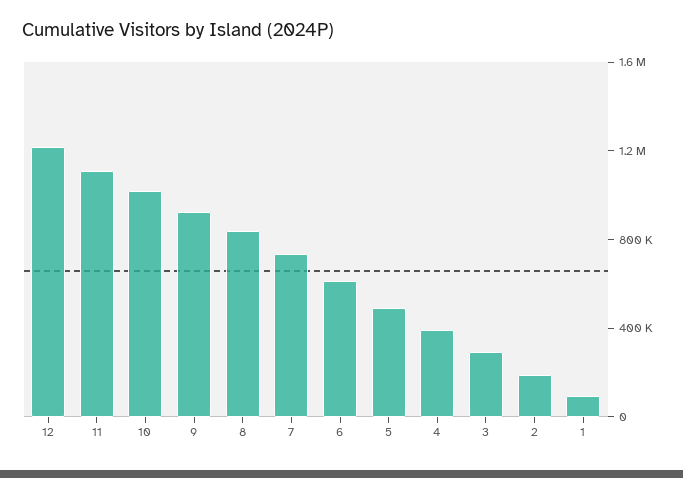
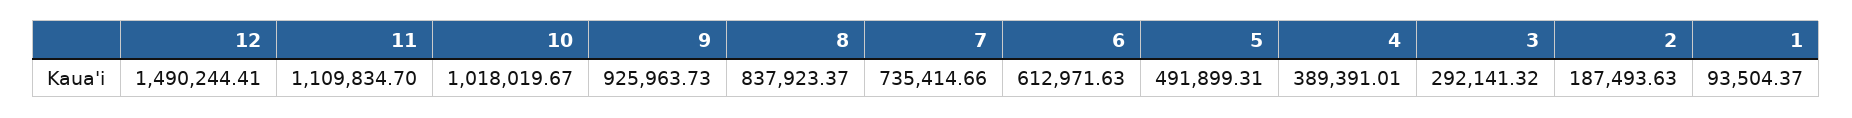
12: 1200000 -> 1490244.41

